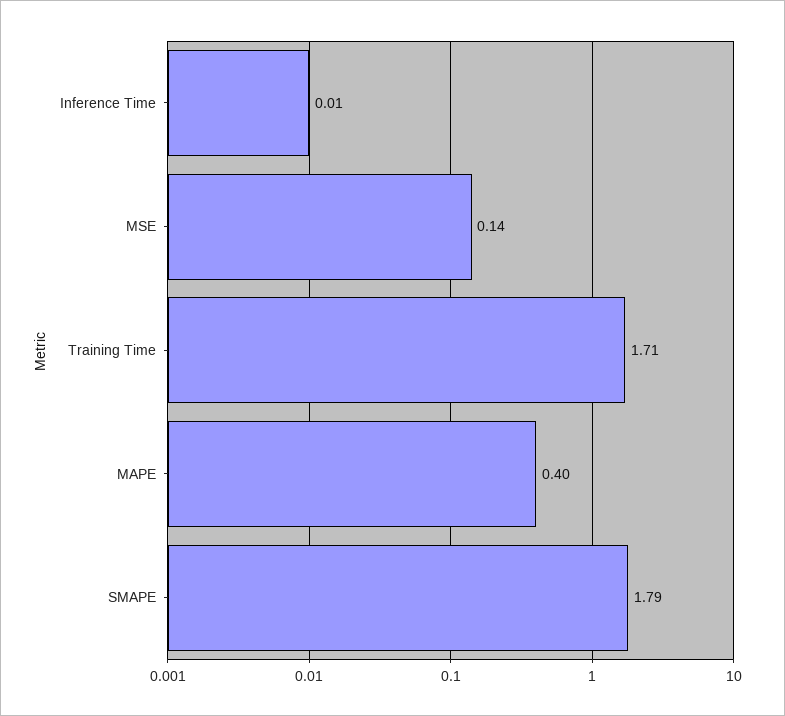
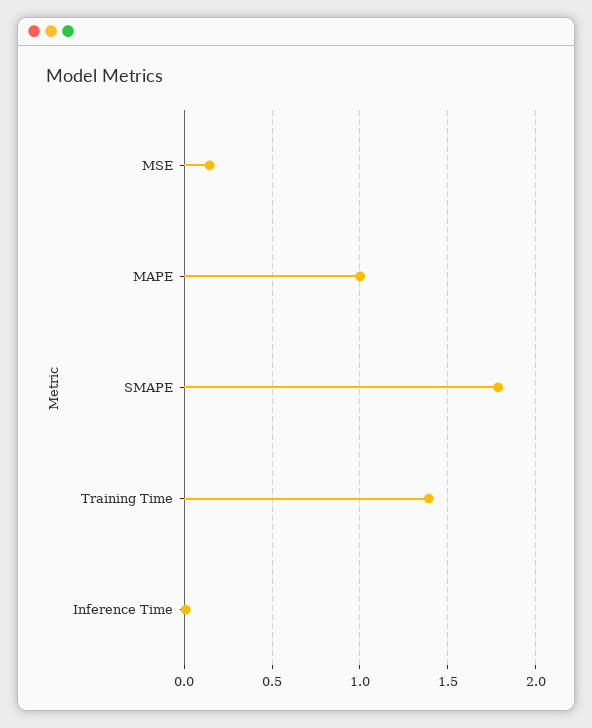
Training Time: 1.71 -> 1.4
MAPE: 0.4 -> 1

